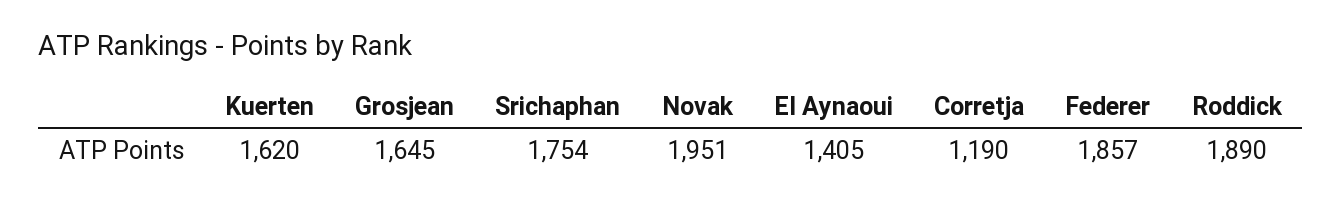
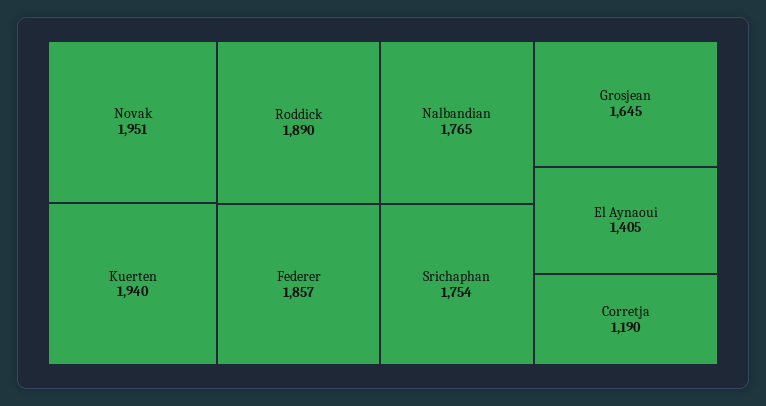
Kuerten: 1620 -> 1940
Nalbandian: none -> 1765

